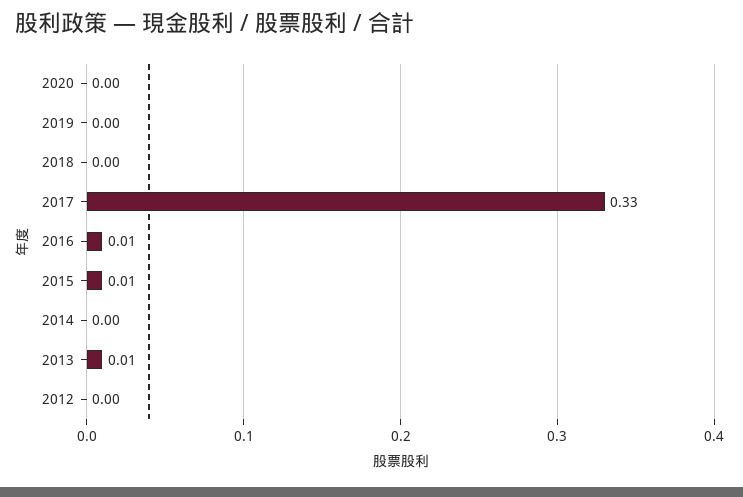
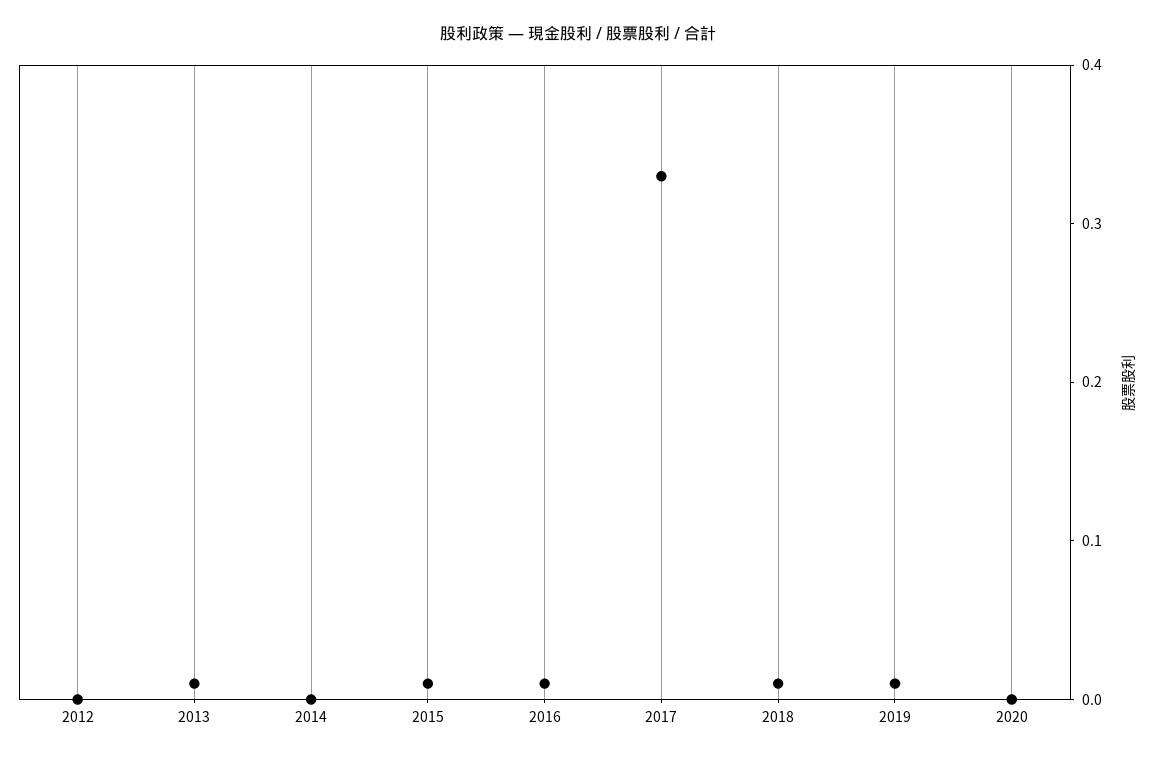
2019: 0 -> 0.01
2018: 0 -> 0.01

